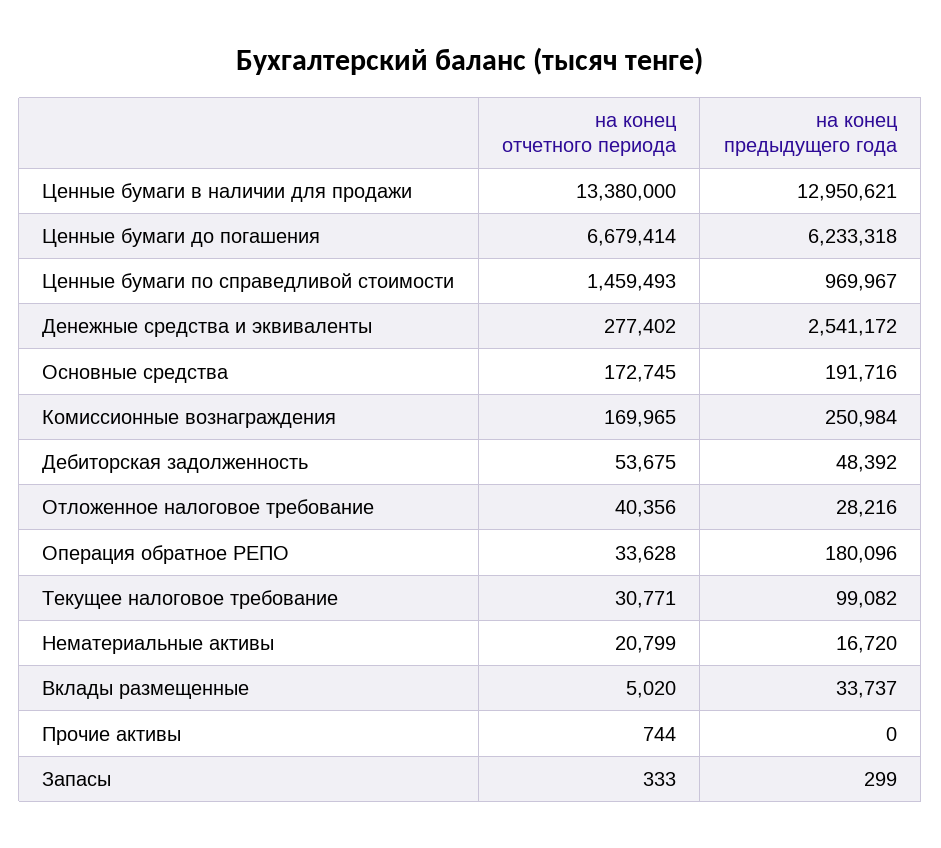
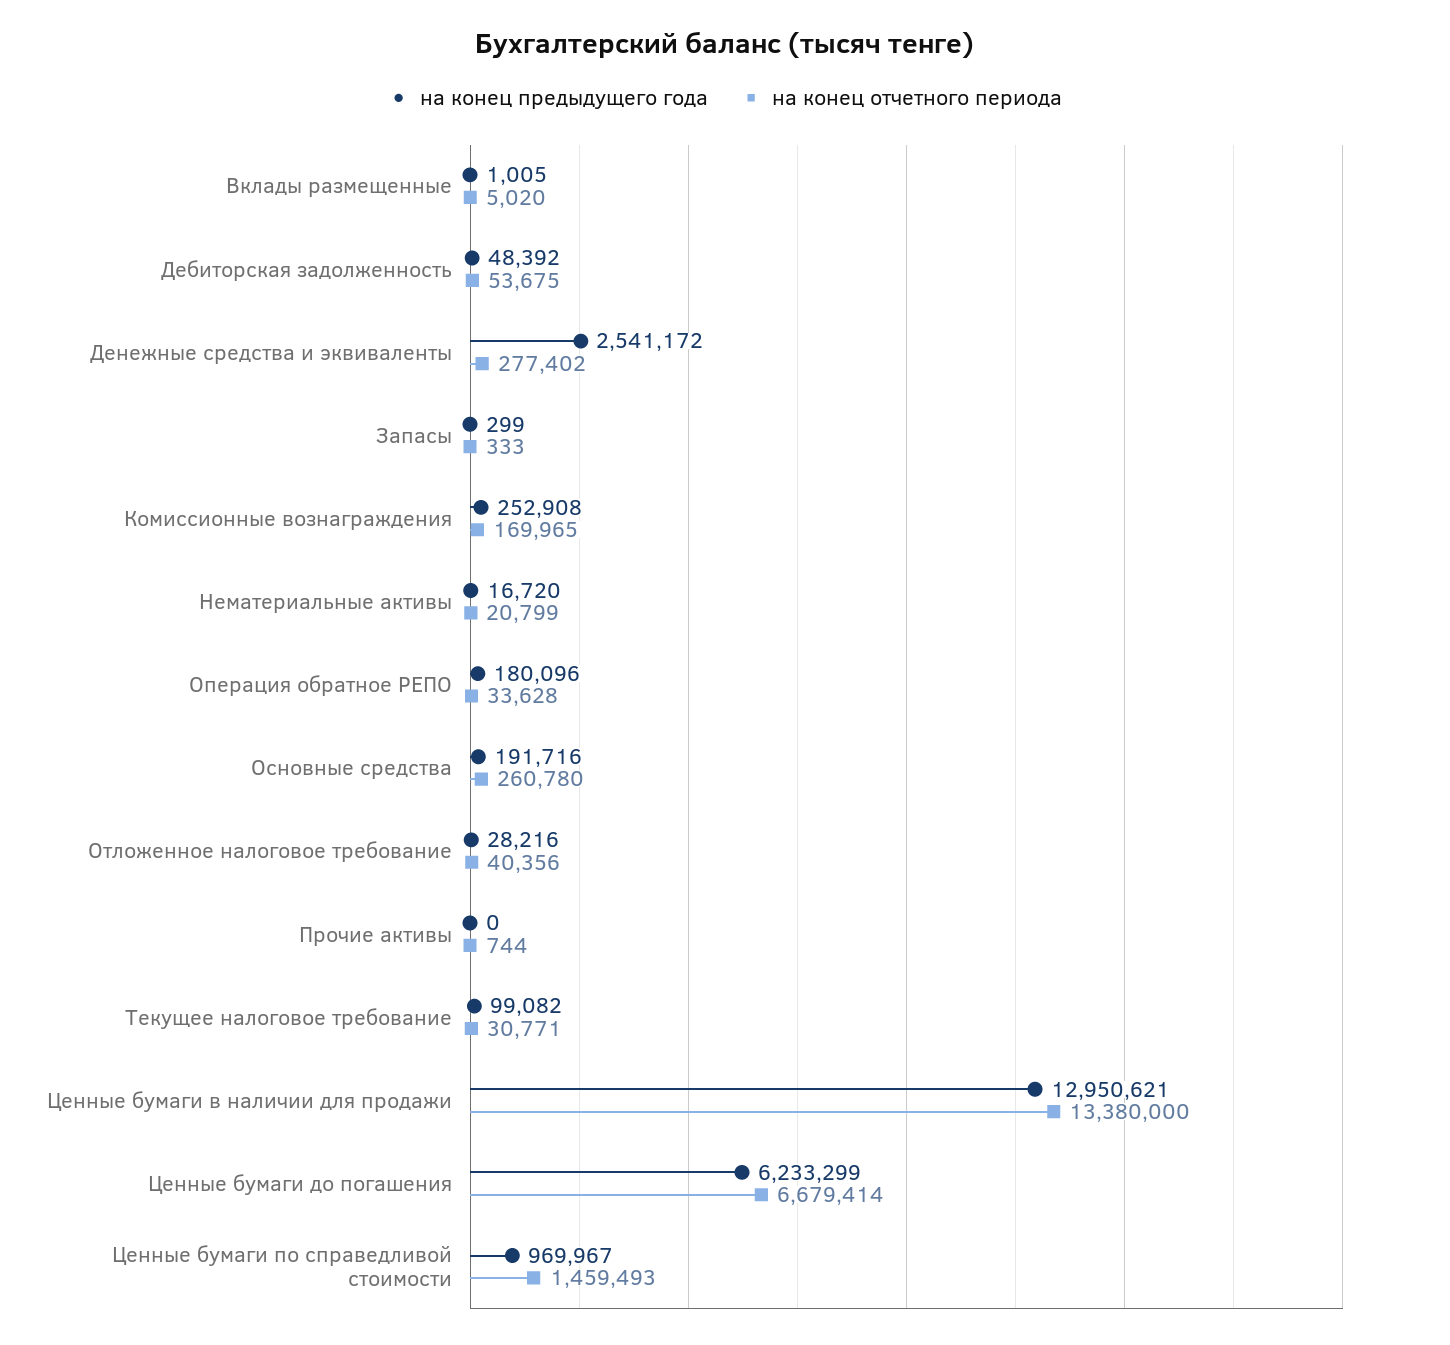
на конец предыдущего года, Ценные бумаги до погашения: 6233318 -> 6233299
на конец отчетного периода, Основные средства: 172745 -> 260780
на конец предыдущего года, Комиссионные вознаграждения: 250984 -> 252908
на конец предыдущего года, Вклады размещенные: 33737 -> 1005

